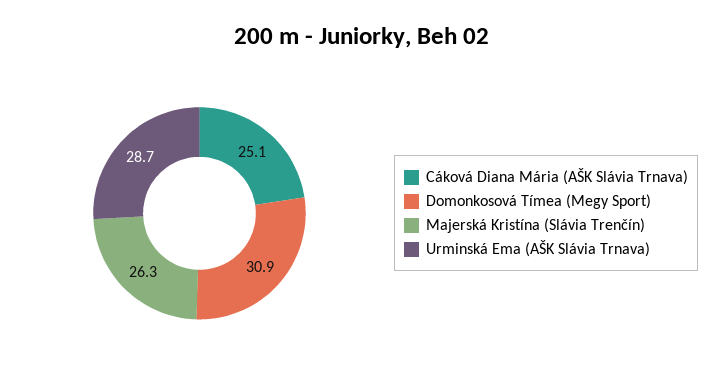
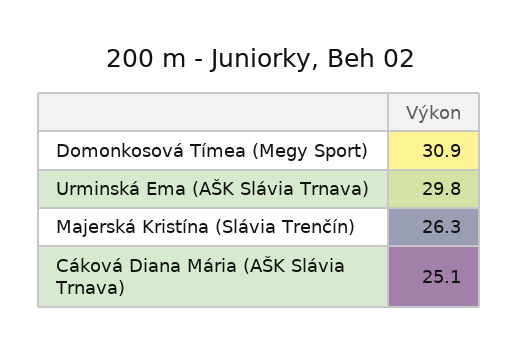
Urminská Ema (AŠK Slávia Trnava): 28.7 -> 29.8

